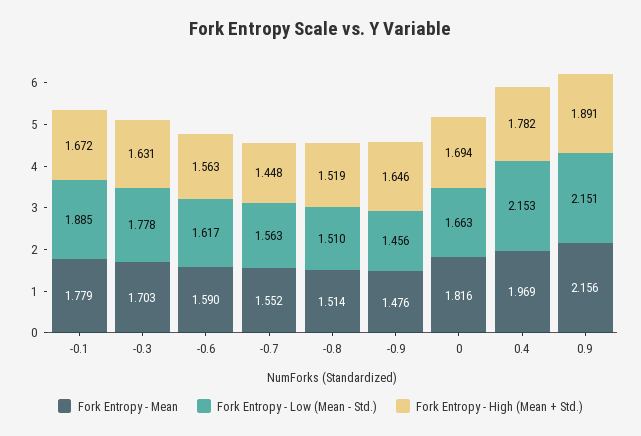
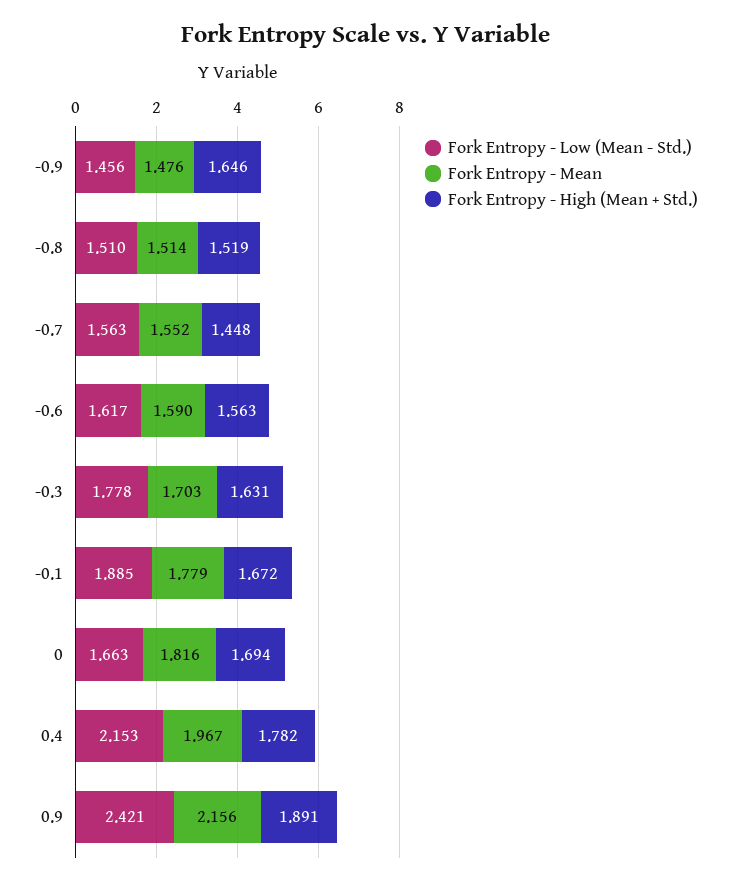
Fork Entropy - Mean, 0.4: 1.969 -> 1.967
Fork Entropy - Low (Mean - Std.), 0.9: 2.151 -> 2.421

